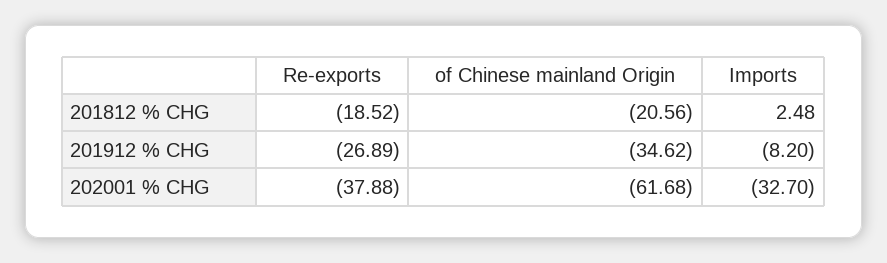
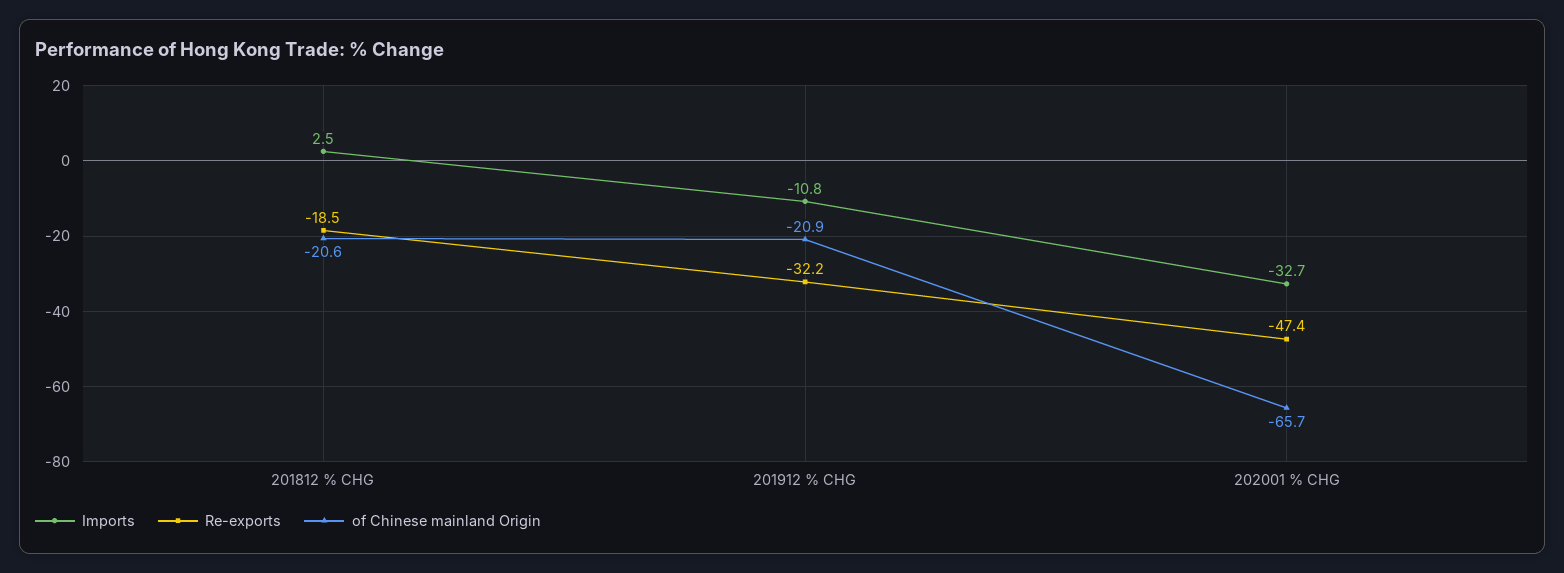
Re-exports, 201912 % CHG: -26.89 -> -32.2
of Chinese mainland Origin, 201912 % CHG: -34.62 -> -20.9
Imports, 201912 % CHG: -8.2 -> -10.8
Re-exports, 202001 % CHG: -37.88 -> -47.4
of Chinese mainland Origin, 202001 % CHG: -61.68 -> -65.7

